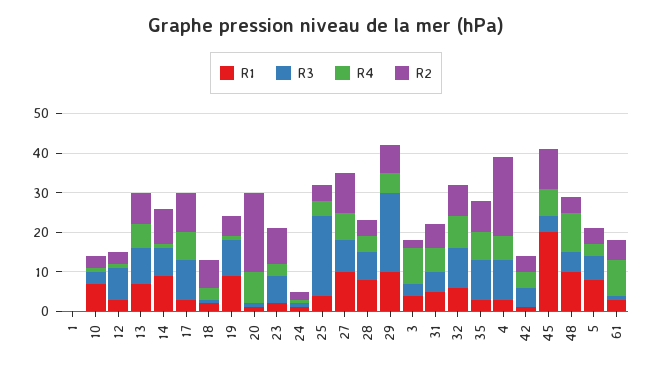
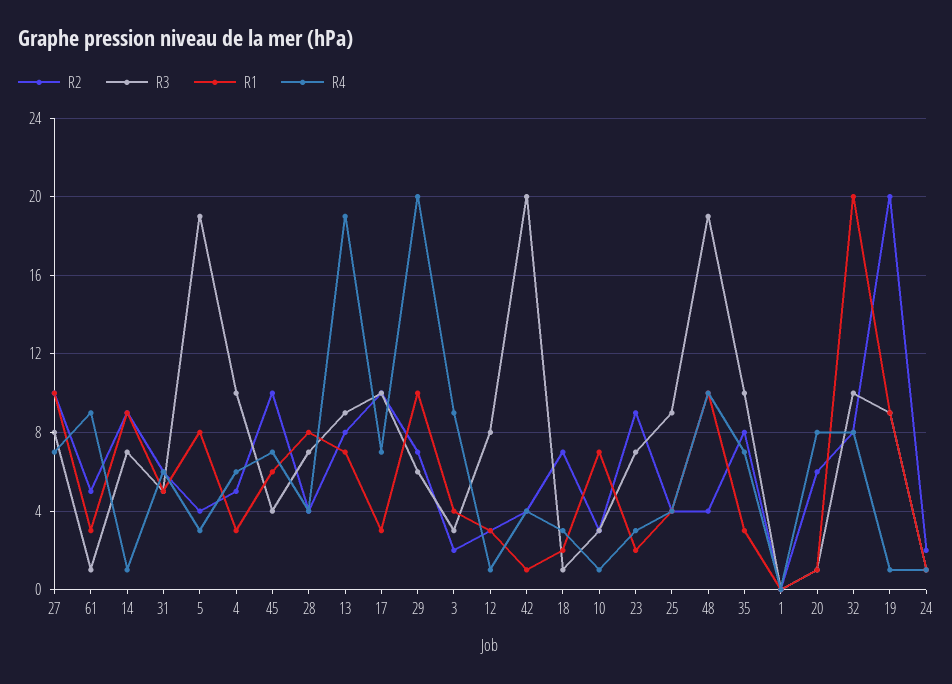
R4, 13: 5 -> 19
R2, 19: 5 -> 20
R2, 20: 20 -> 6
R3, 25: 20 -> 9
R3, 29: 20 -> 6
R4, 29: 5 -> 20
R1, 32: 5 -> 20
R2, 4: 20 -> 5
R3, 42: 5 -> 20
R1, 45: 20 -> 6
R3, 48: 5 -> 19
R3, 5: 5 -> 19

